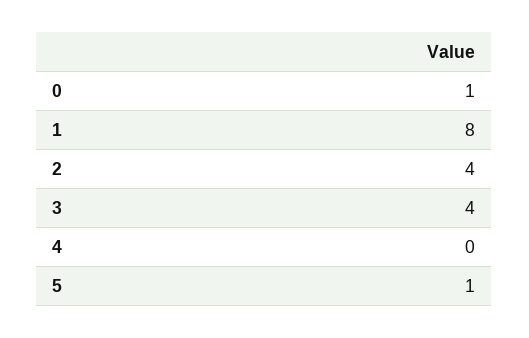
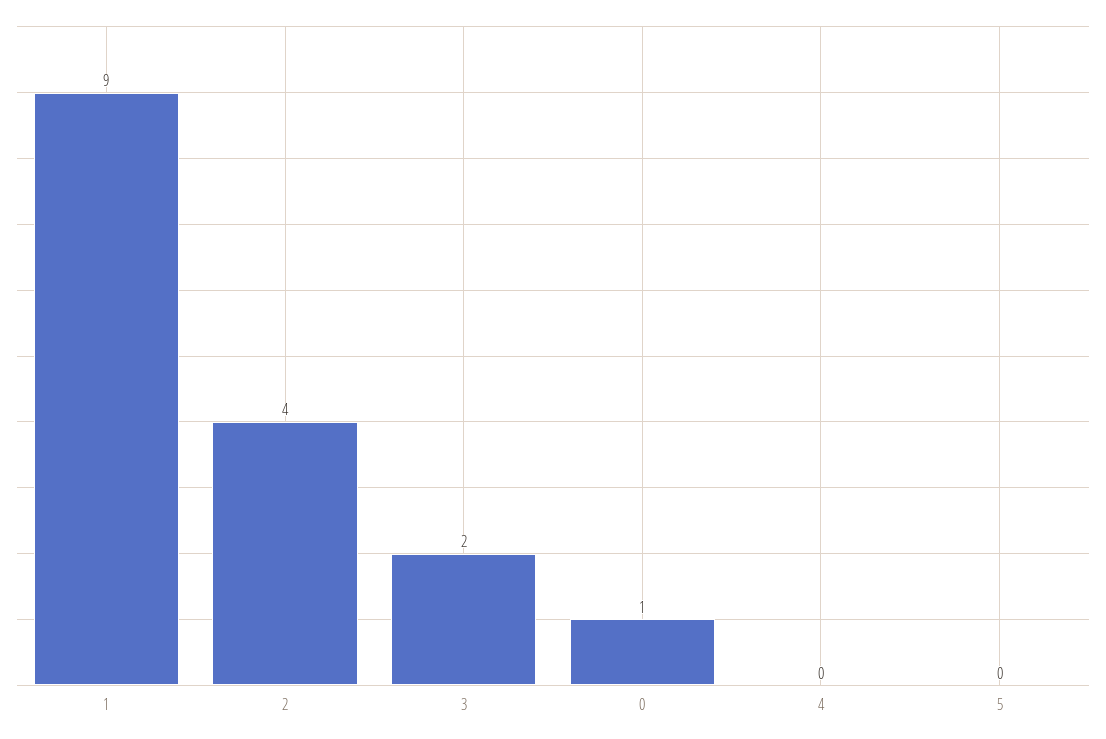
1: 8 -> 9
3: 4 -> 2
5: 1 -> 0

